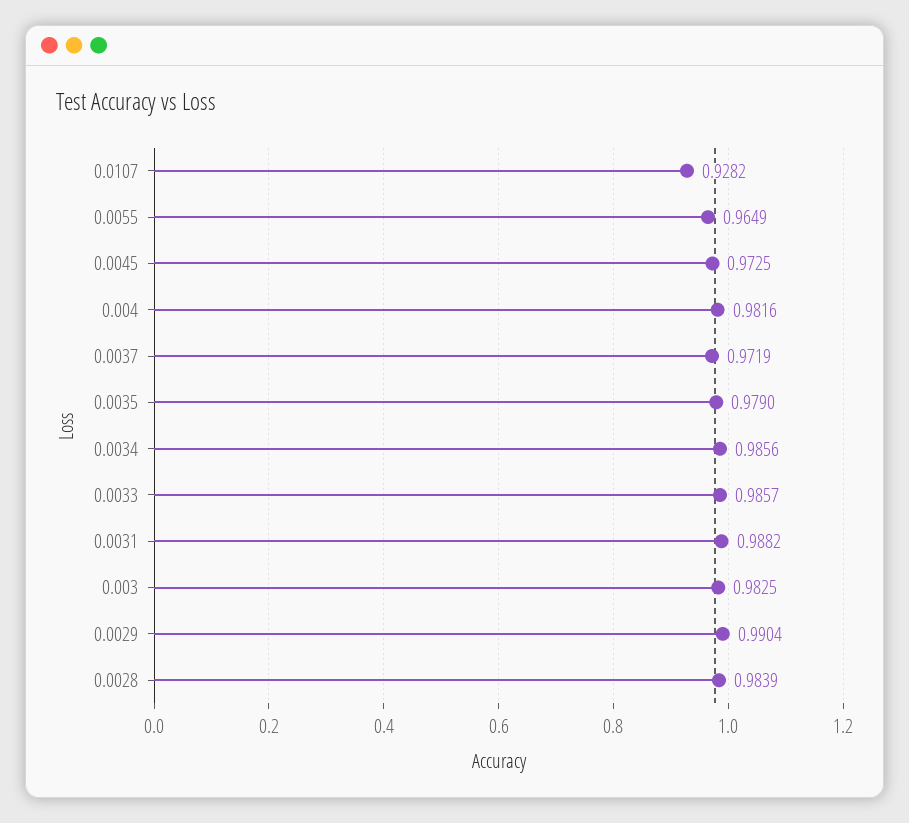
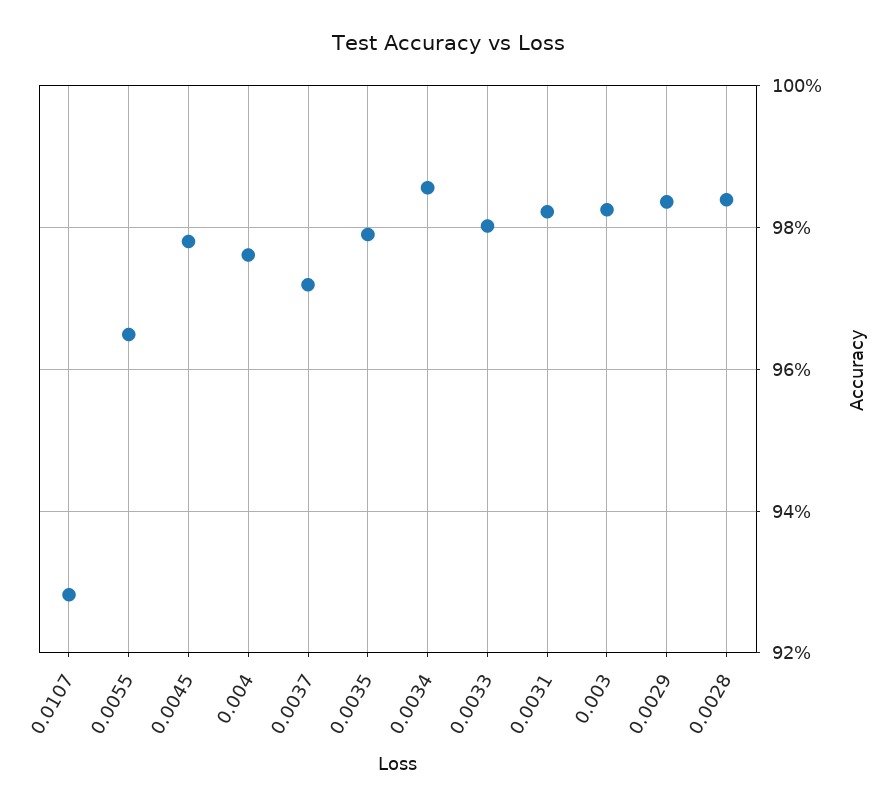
0.0045: 0.9725 -> 0.978
0.004: 0.9816 -> 0.976
0.0033: 0.9857 -> 0.98
0.0031: 0.9882 -> 0.982
0.0029: 0.9904 -> 0.984

